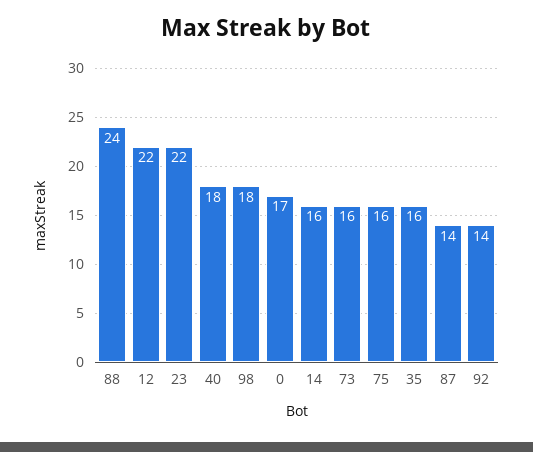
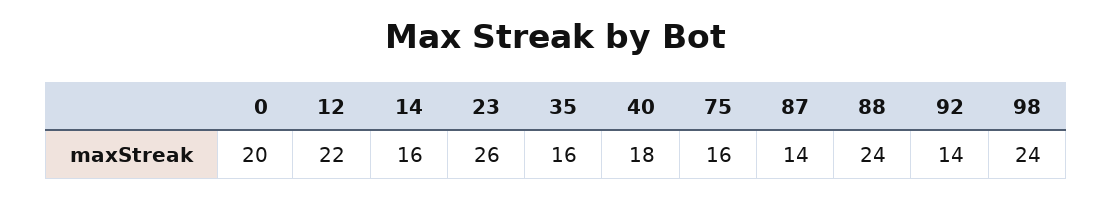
23: 22 -> 26
98: 18 -> 24
0: 17 -> 20
73: 16 -> none

